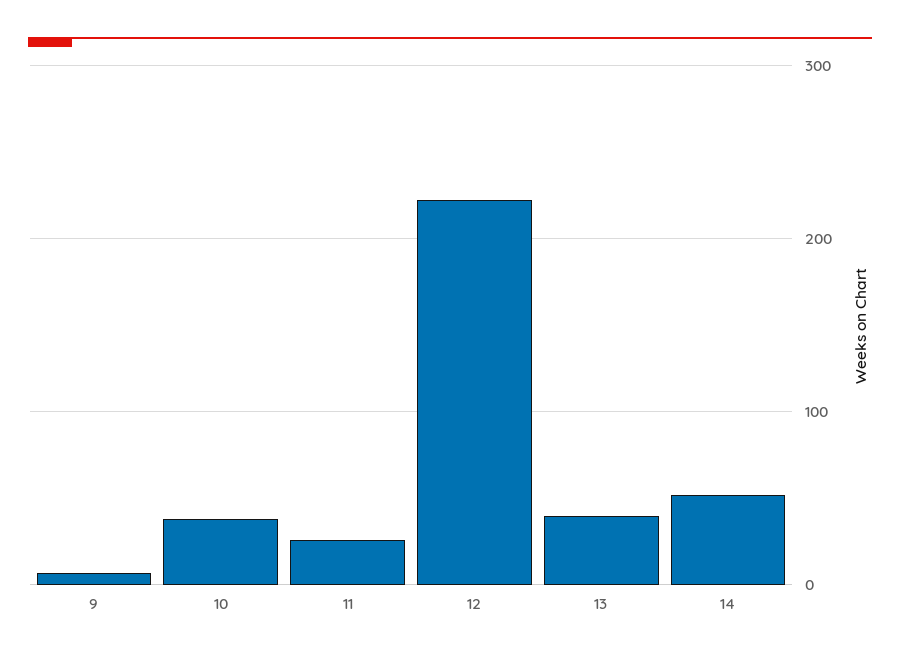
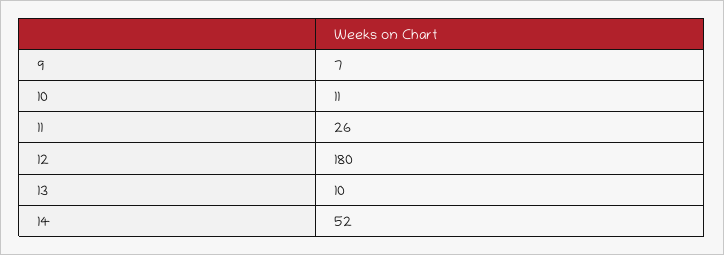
10: 40 -> 11
12: 220 -> 180
13: 40 -> 10

